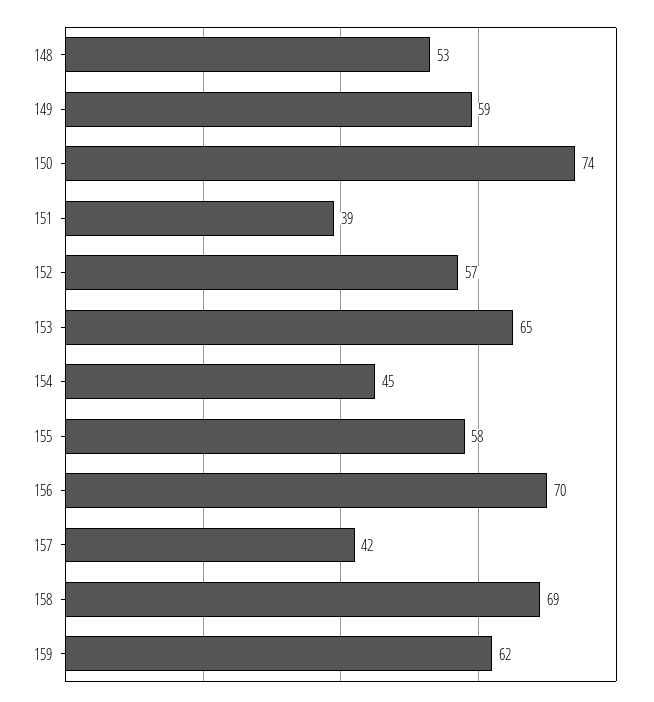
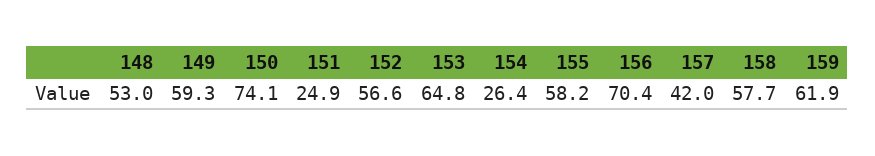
151: 39 -> 24.9
154: 45 -> 26.4
158: 69 -> 57.7

